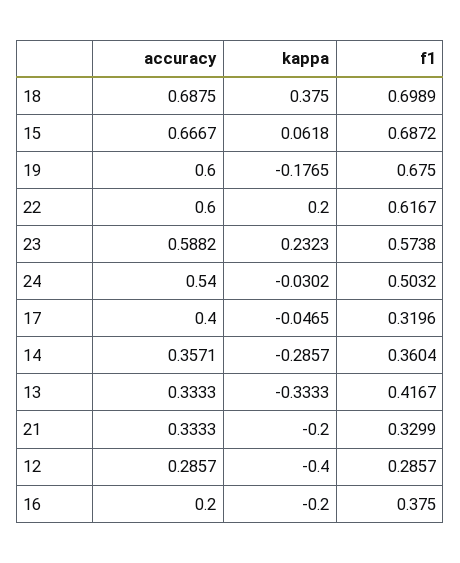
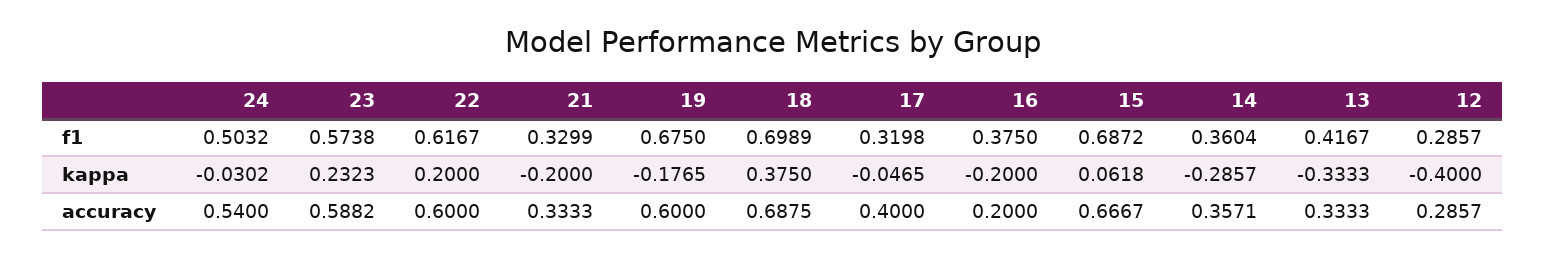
f1, 17: 0.3196 -> 0.3198

